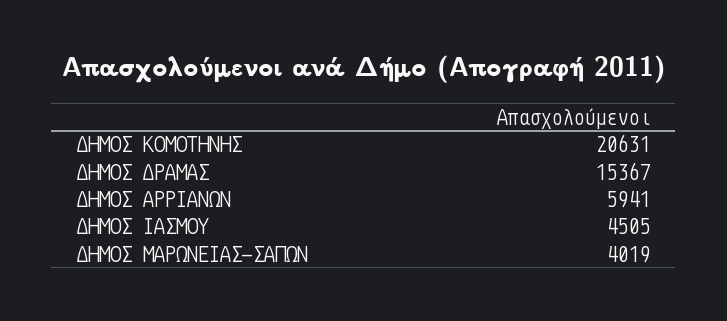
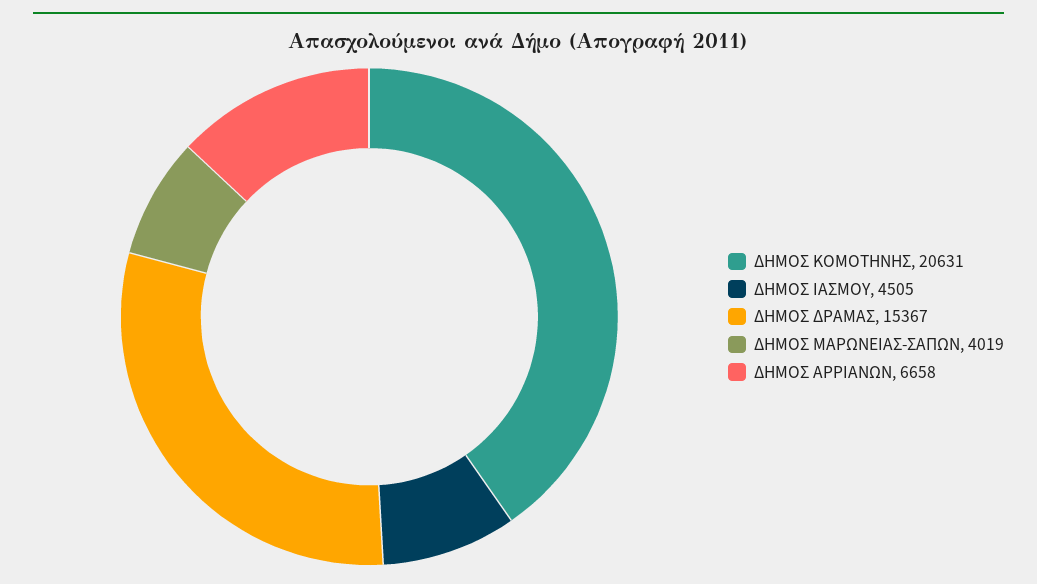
ΔΗΜΟΣ ΑΡΡΙΑΝΩΝ: 5941 -> 6658

